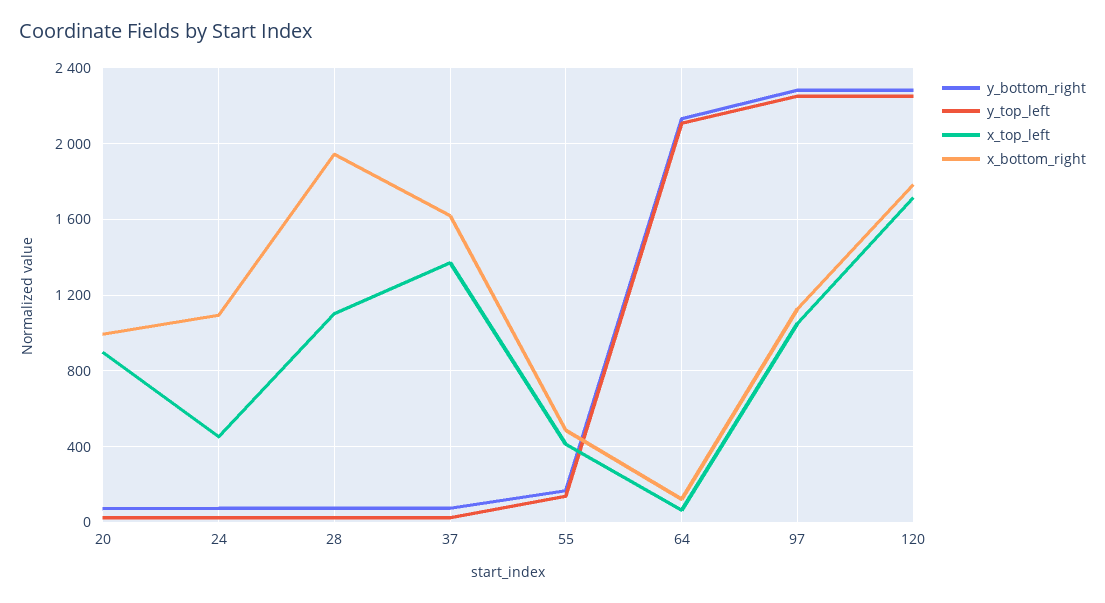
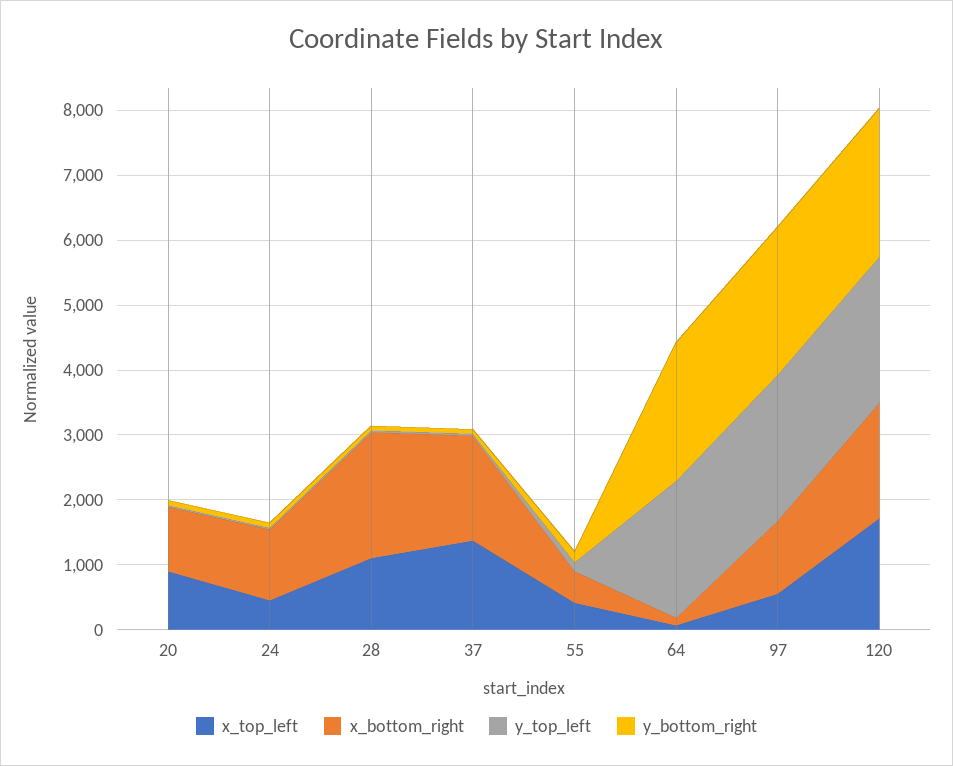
x_top_left, 97: 1050 -> 600

